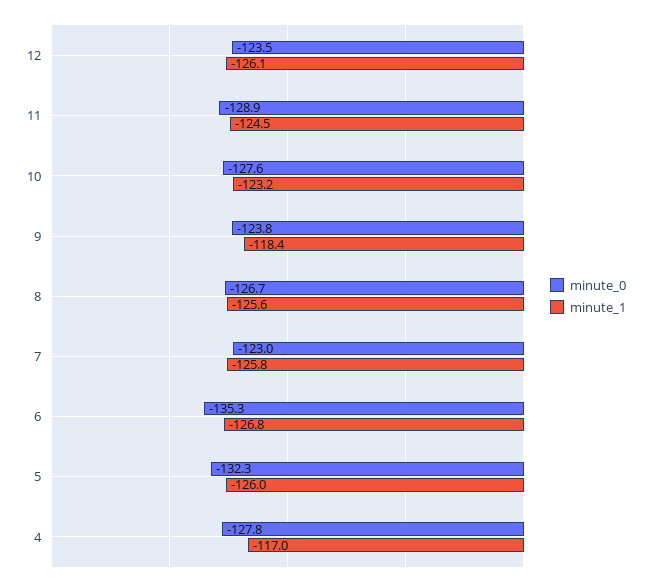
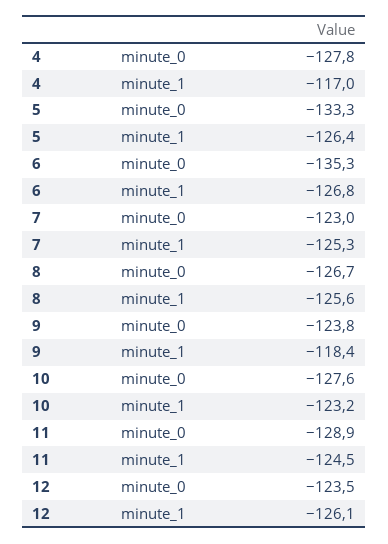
minute_1, 7: -125.8 -> -125.3
minute_0, 5: -132.3 -> -133.3
minute_1, 5: -126 -> -126.4

